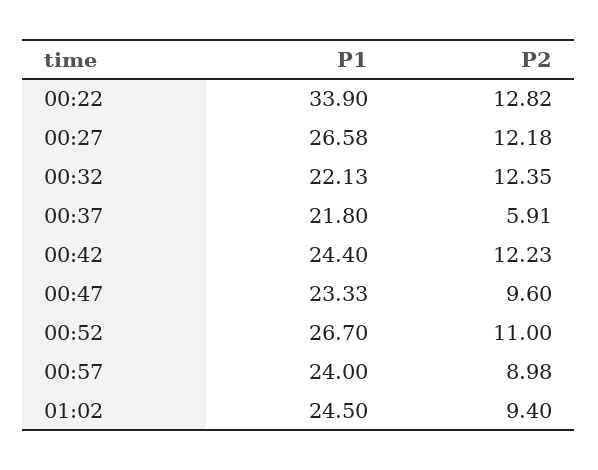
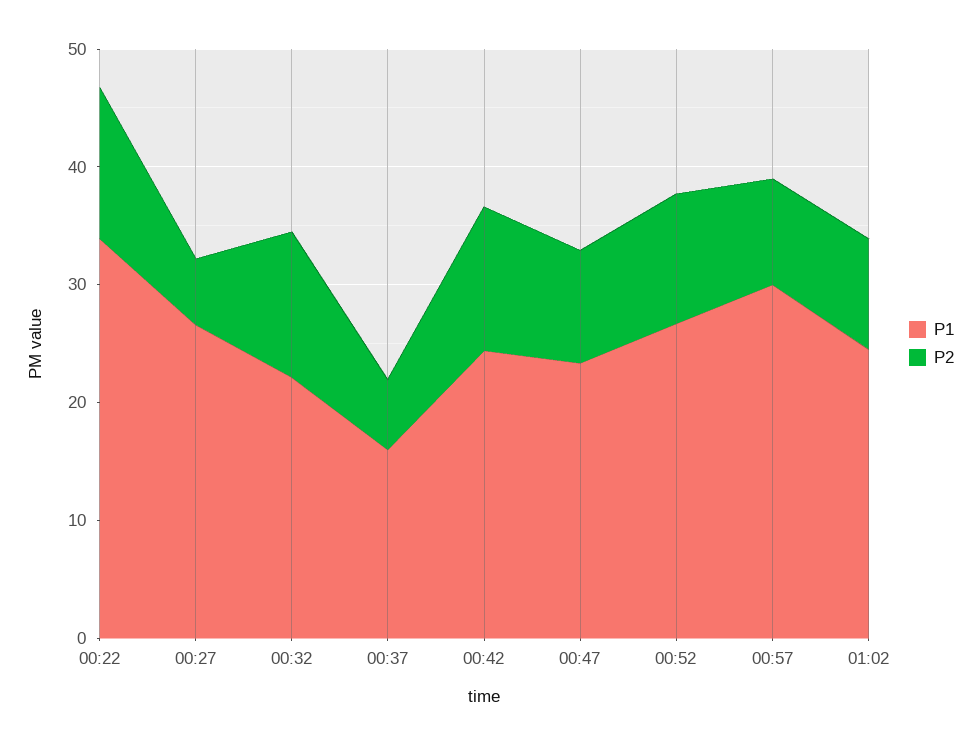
P2, 00:27: 12.18 -> 6
P1, 00:37: 21.8 -> 16
P1, 00:57: 24 -> 30

